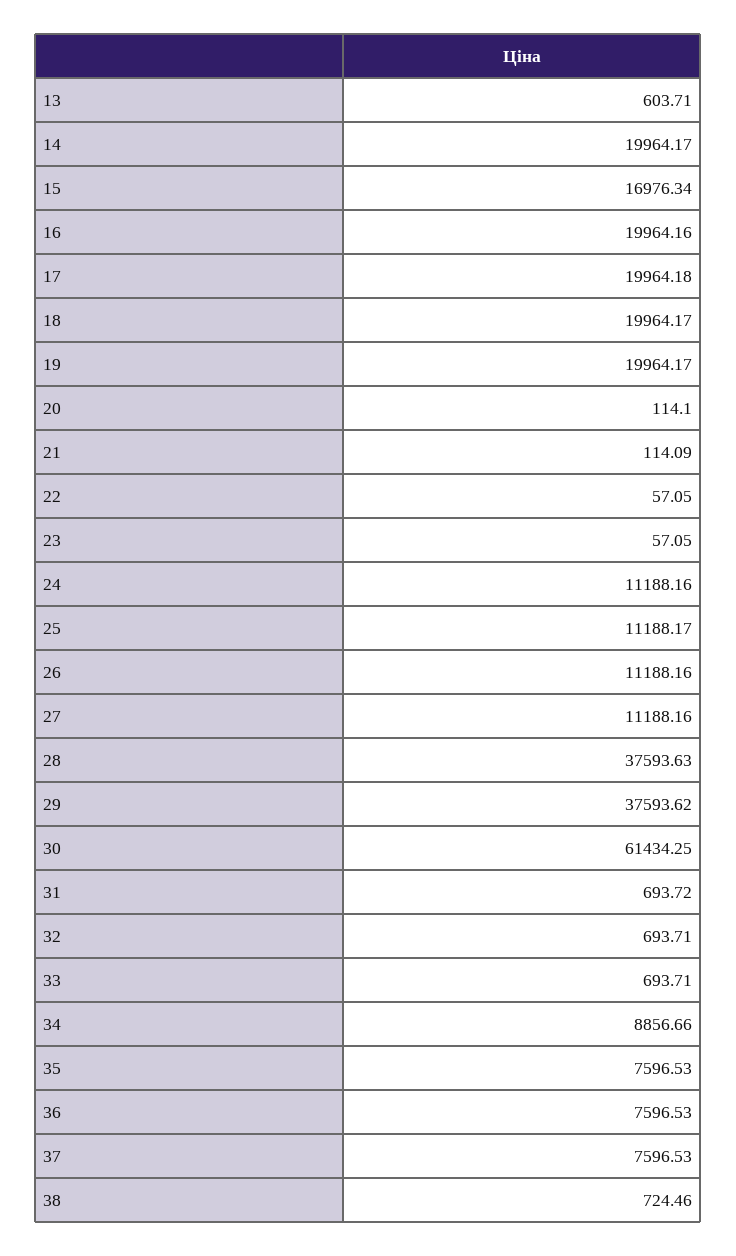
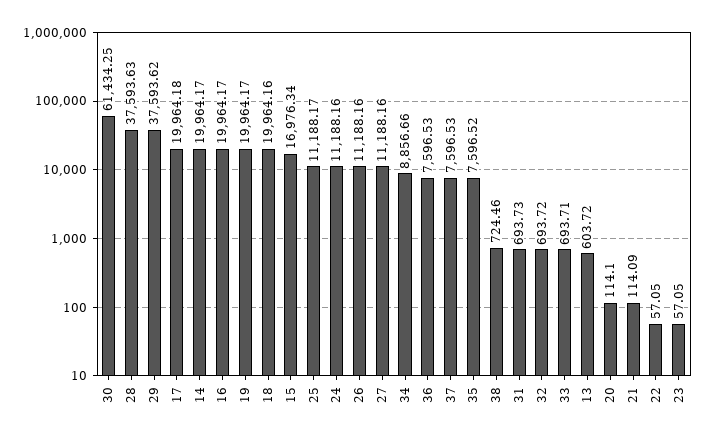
13: 603.71 -> 603.72
16: 19964.16 -> 19964.17
18: 19964.17 -> 19964.16
31: 693.72 -> 693.73
32: 693.71 -> 693.72
35: 7596.53 -> 7596.52

